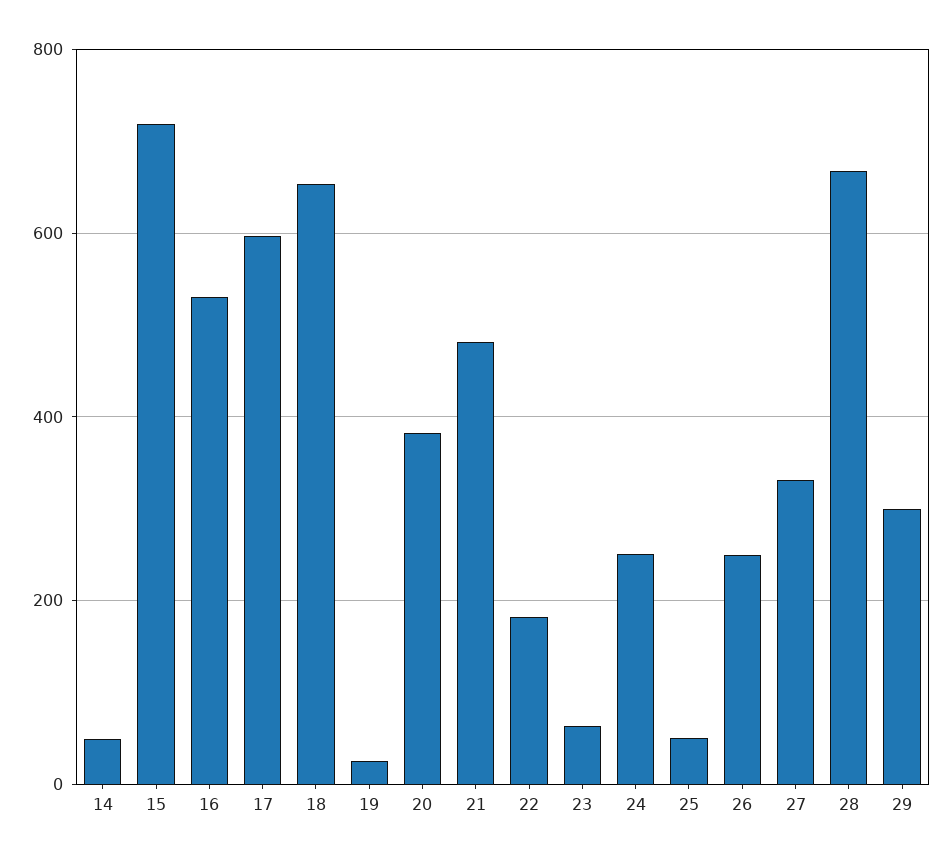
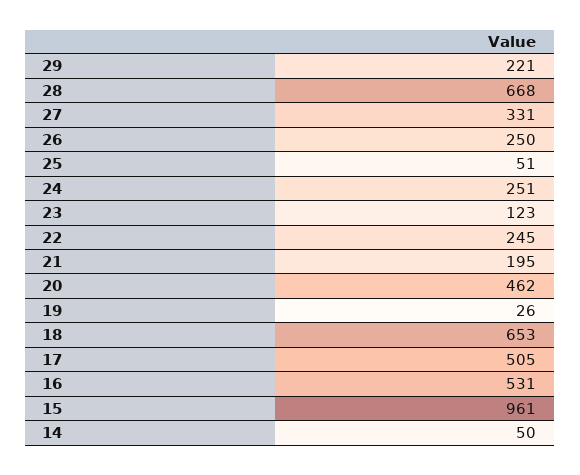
15: 720 -> 961
17: 600 -> 505
20: 380 -> 462
21: 480 -> 195
22: 180 -> 245
23: 60 -> 123
29: 300 -> 221

